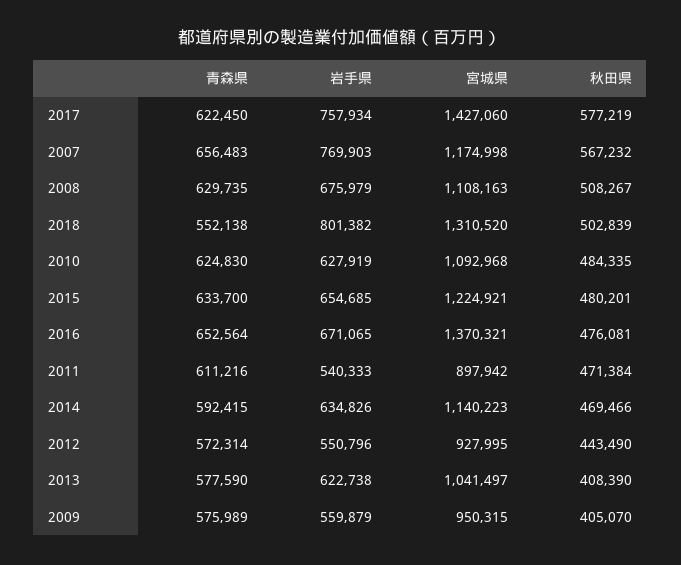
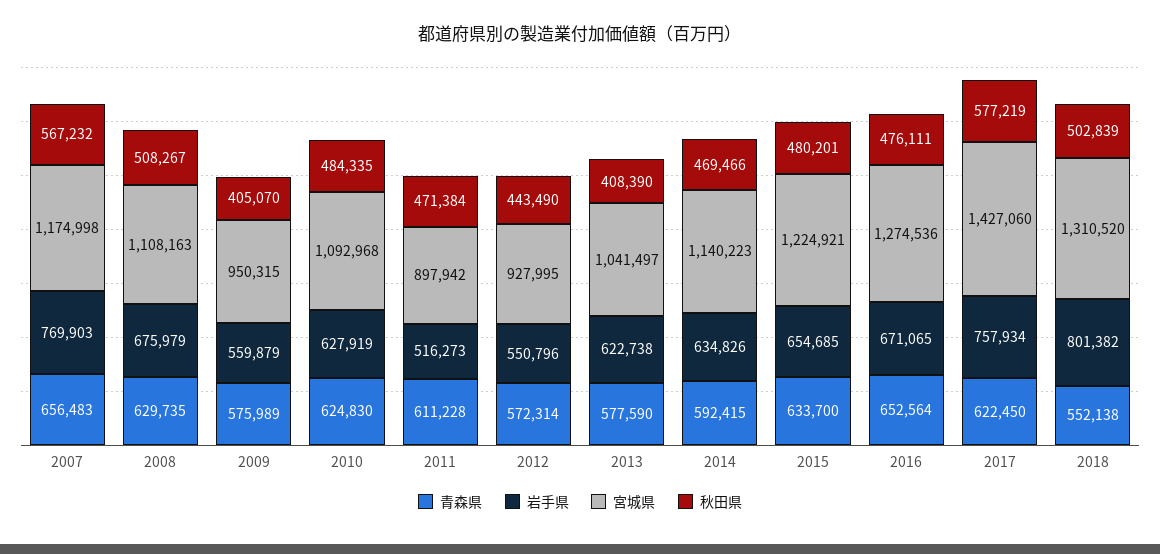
宮城県, 2016: 1370321 -> 1274536
秋田県, 2016: 476081 -> 476111
青森県, 2011: 611216 -> 611228
岩手県, 2011: 540333 -> 516273

